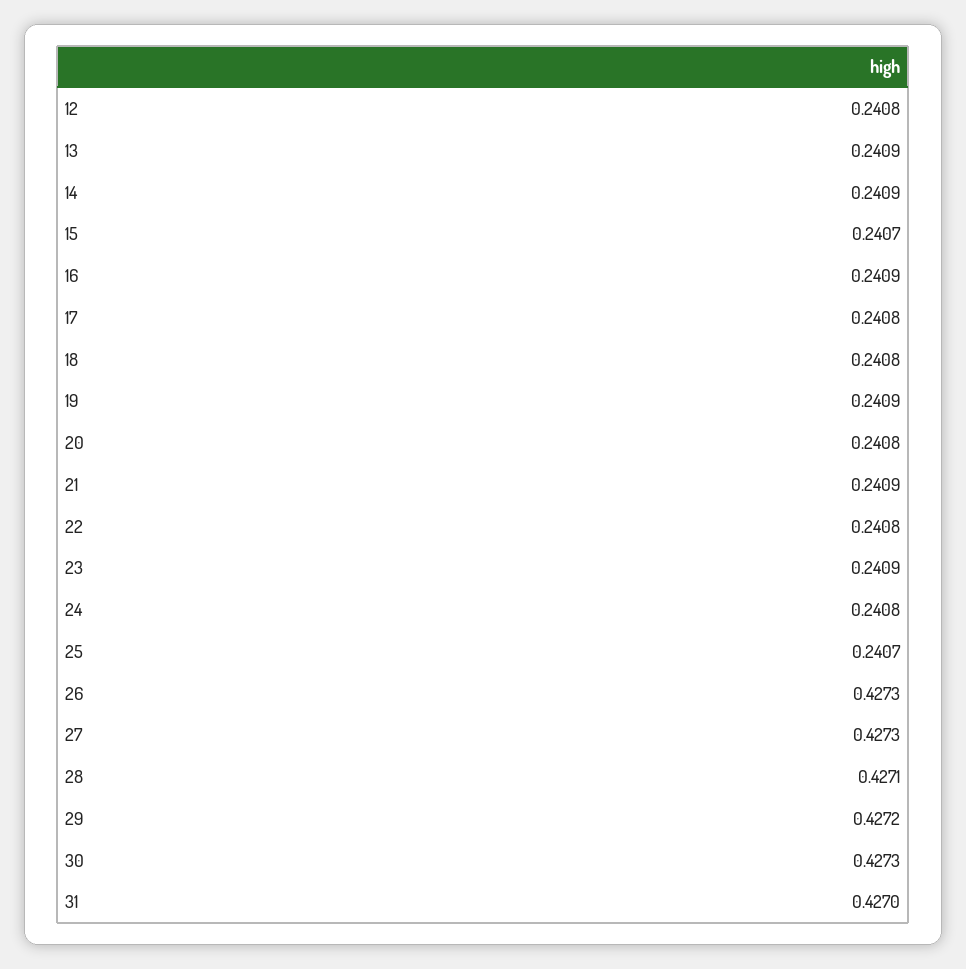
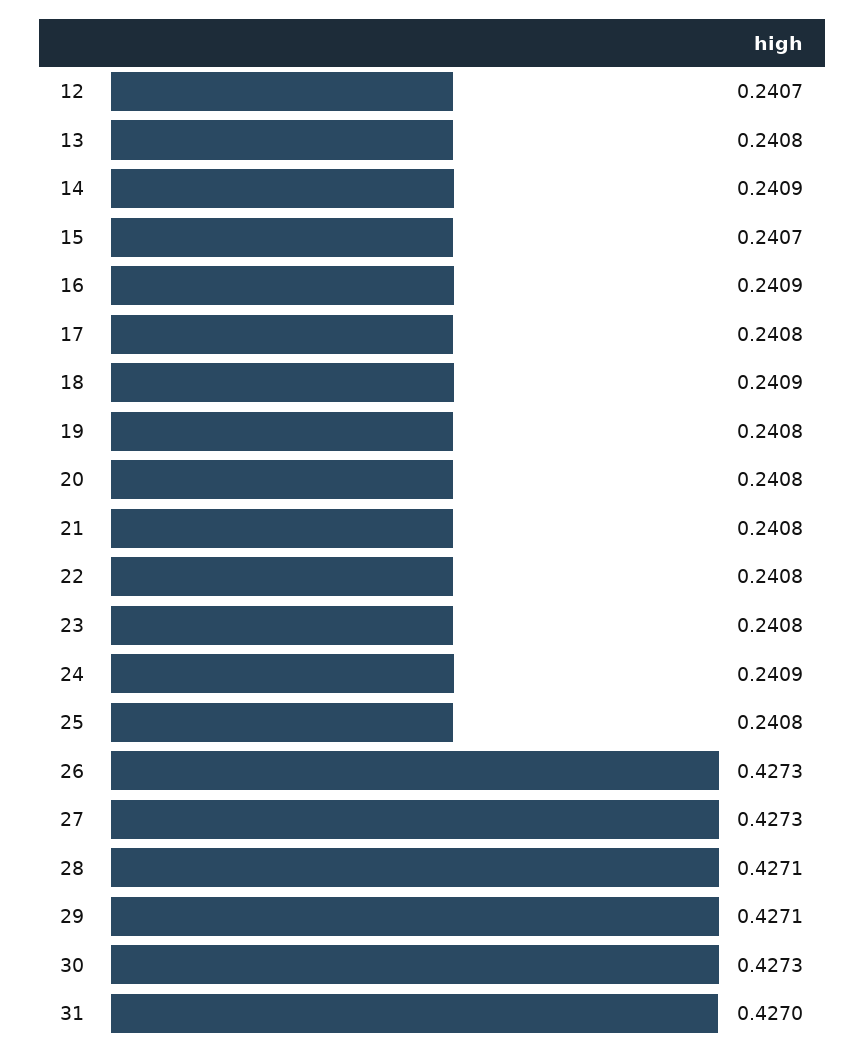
12: 0.2408 -> 0.2407
13: 0.2409 -> 0.2408
18: 0.2408 -> 0.2409
19: 0.2409 -> 0.2408
21: 0.2409 -> 0.2408
23: 0.2409 -> 0.2408
24: 0.2408 -> 0.2409
25: 0.2407 -> 0.2408
29: 0.4272 -> 0.4271

